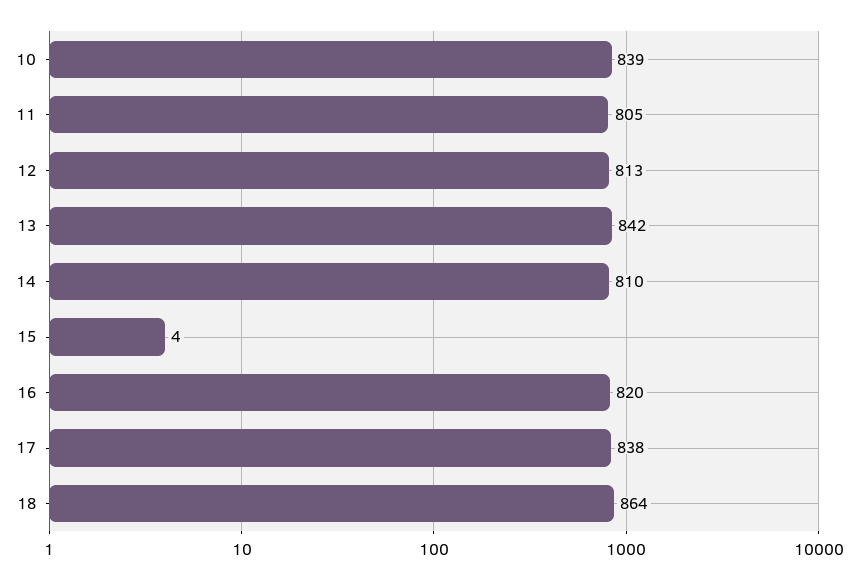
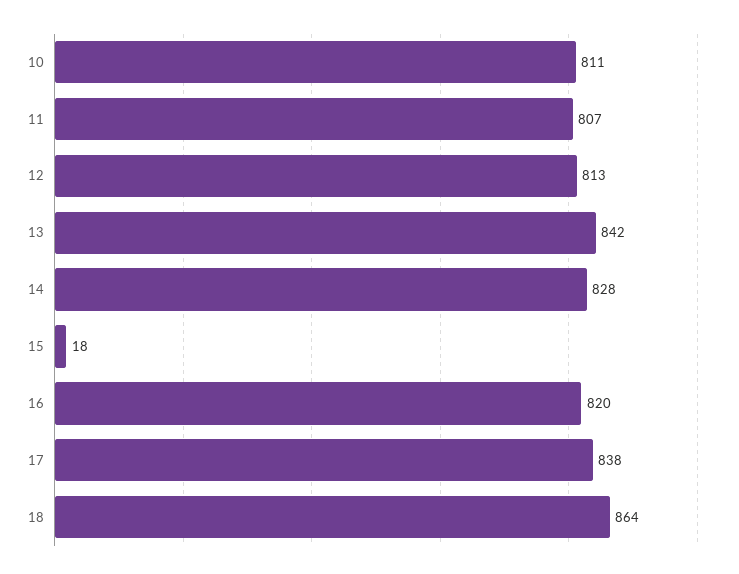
10: 839 -> 811
11: 805 -> 807
14: 810 -> 828
15: 4 -> 18

